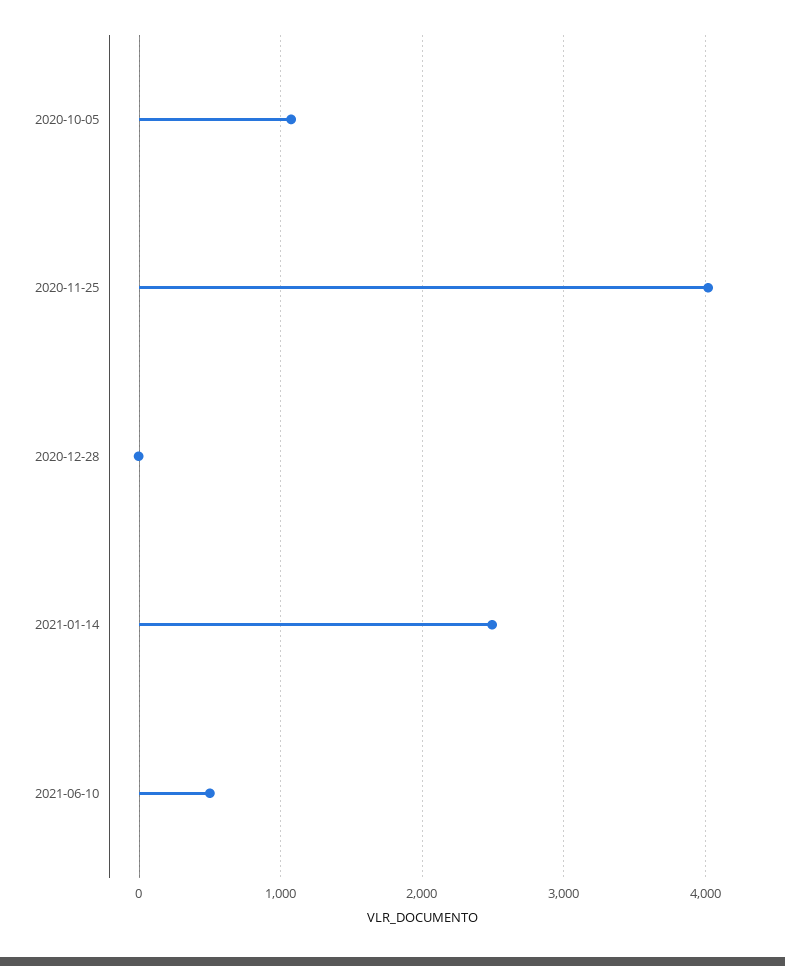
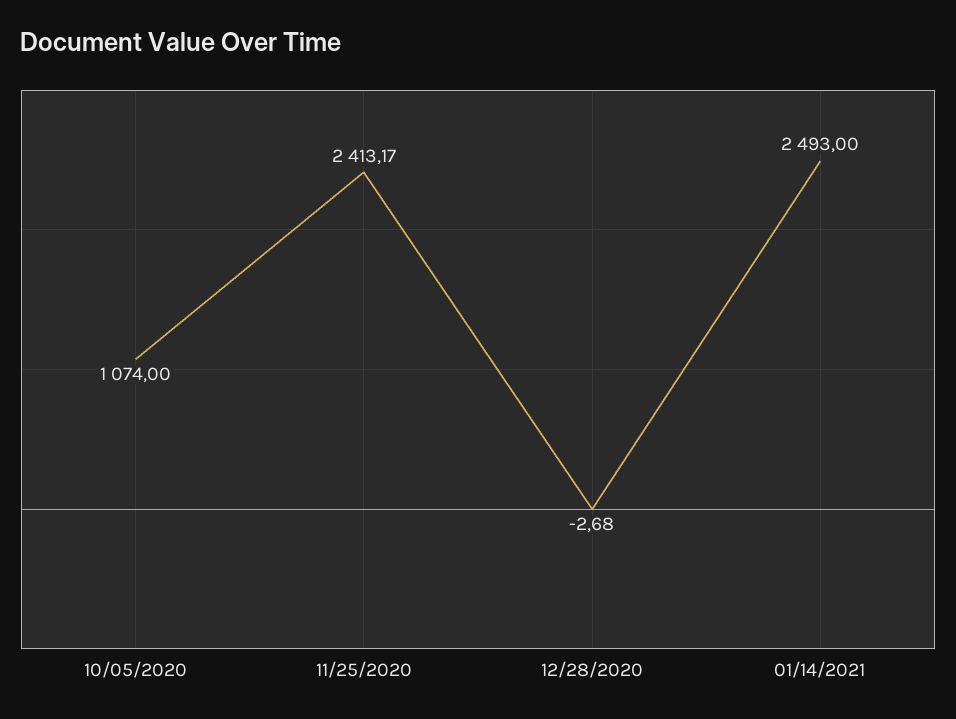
2020-11-25: 4000 -> 2413.17
2021-06-10: 500 -> none

